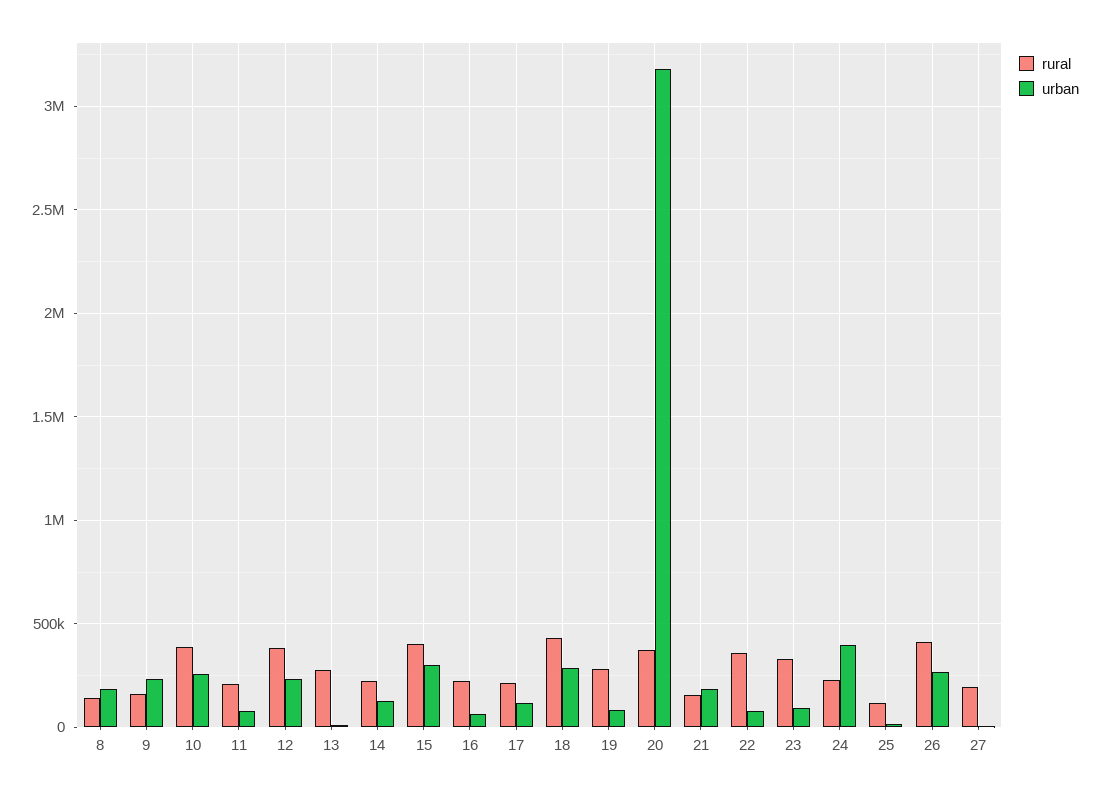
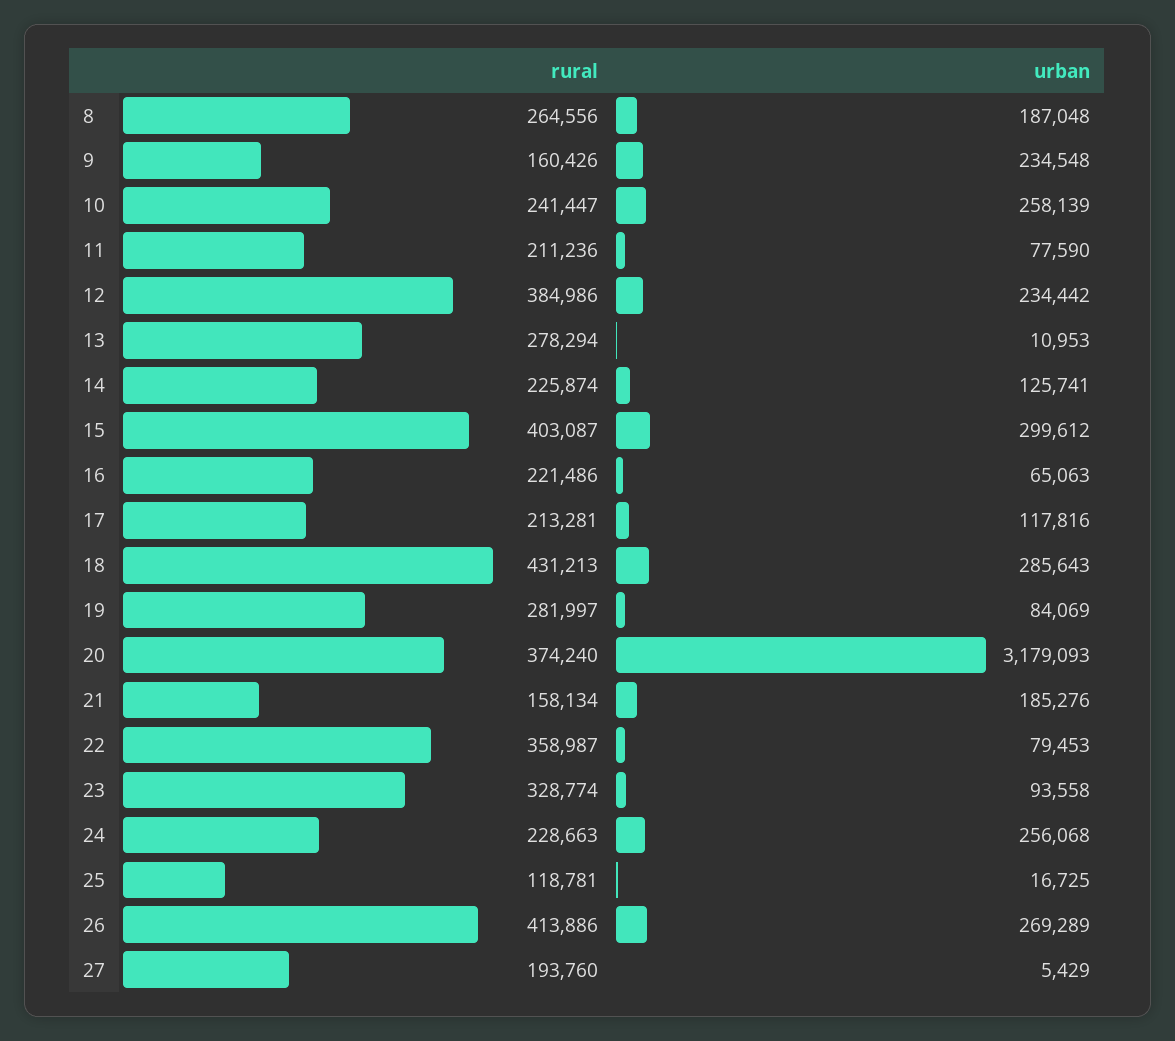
rural, 8: 150000 -> 264556
rural, 10: 400000 -> 241447
urban, 24: 400000 -> 256068

